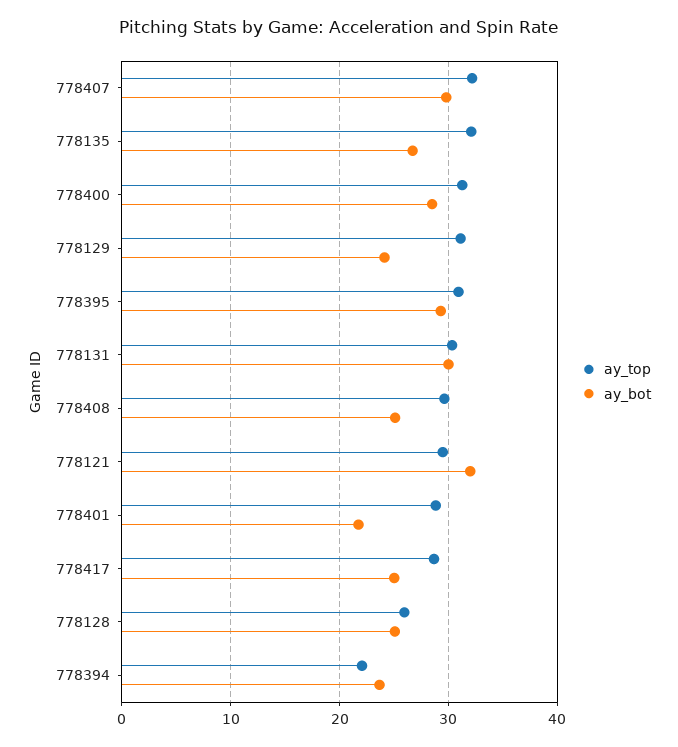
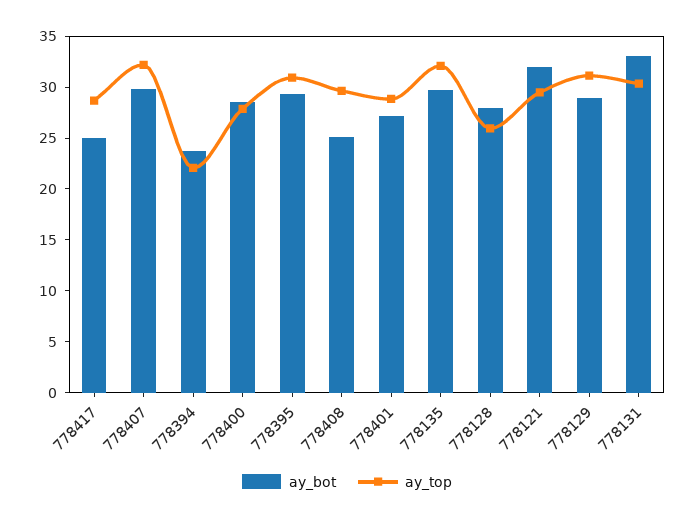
ay_bot, 778135: 27 -> 30
ay_top, 778400: 31 -> 28
ay_bot, 778129: 24 -> 29
ay_bot, 778131: 30 -> 33
ay_bot, 778401: 22 -> 27
ay_bot, 778128: 25 -> 28

